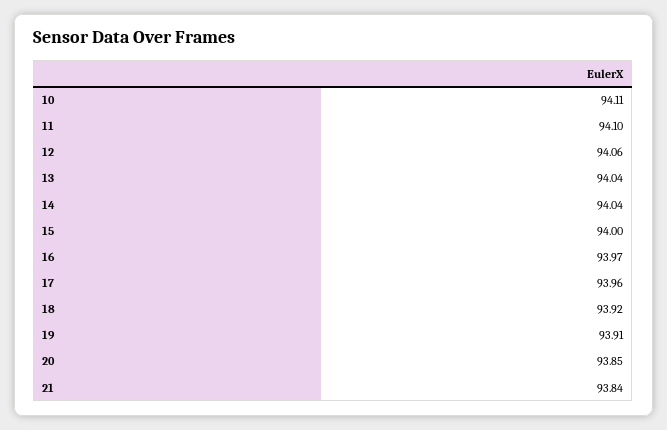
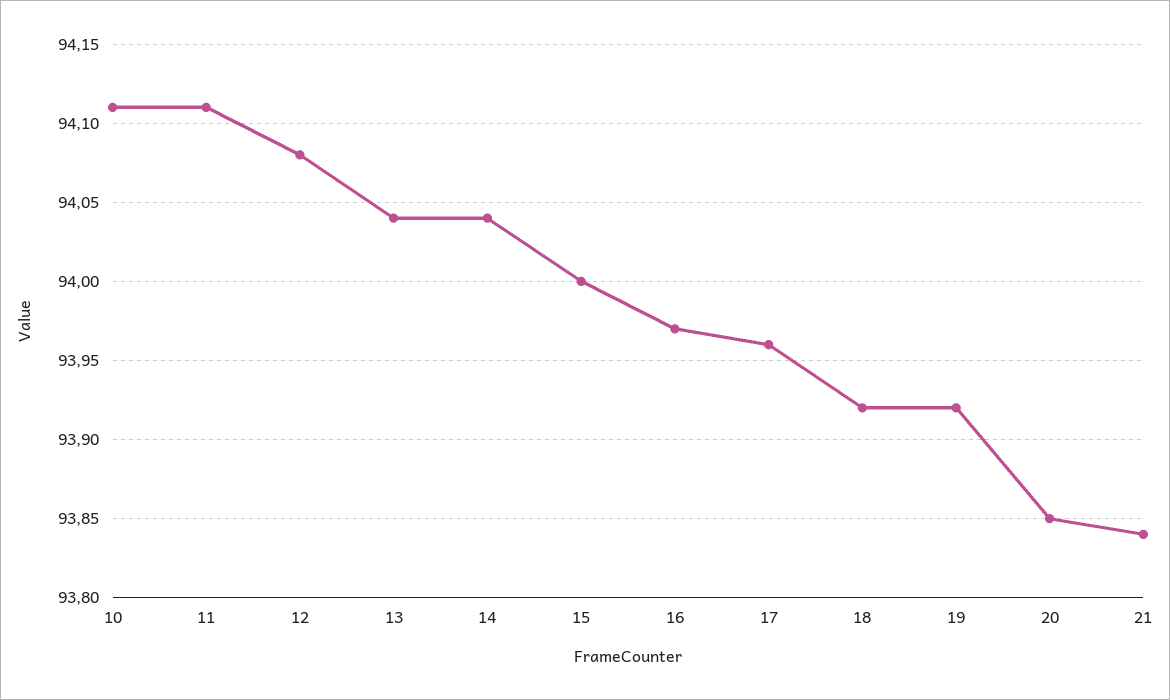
11: 94.1 -> 94.11
12: 94.06 -> 94.08
19: 93.91 -> 93.92

